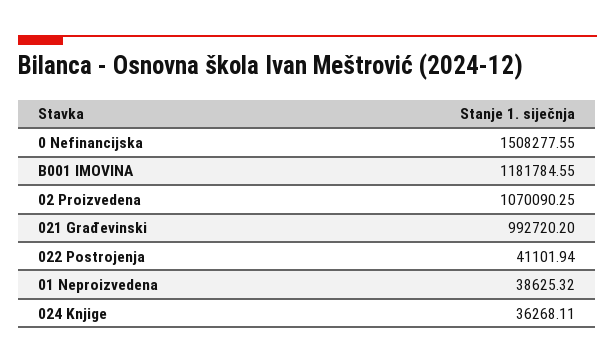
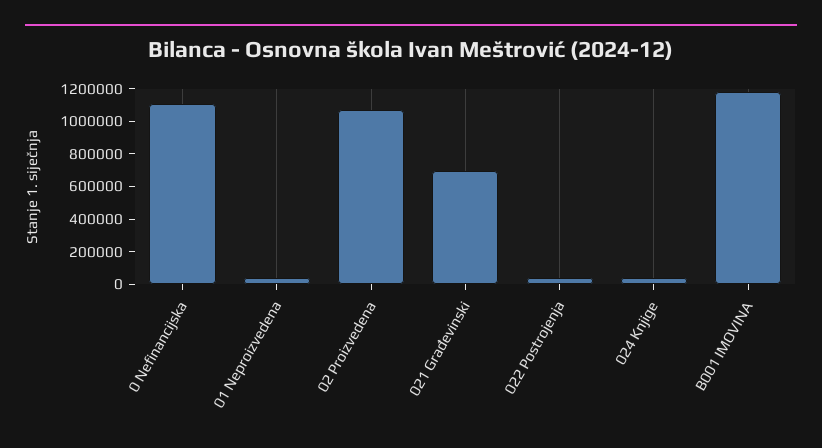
0 Nefinancijska: 1508277.55 -> 1100000
021 Građevinski: 992720.2 -> 700000

